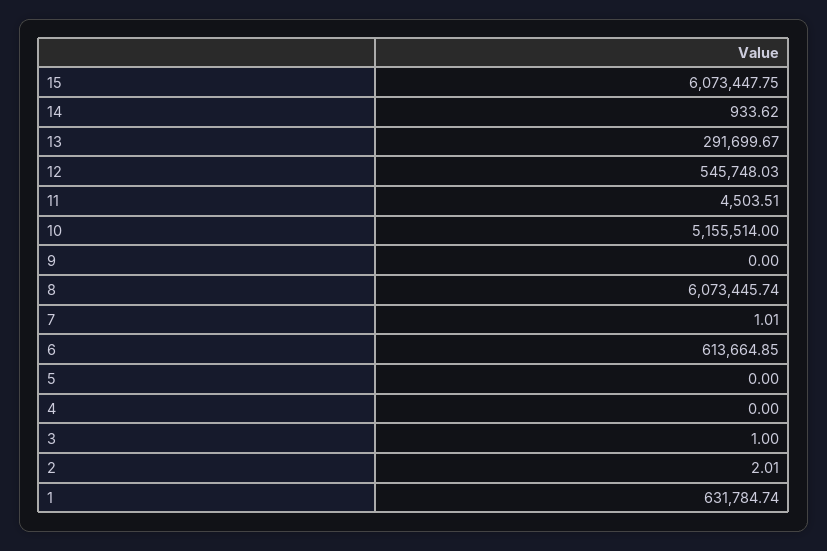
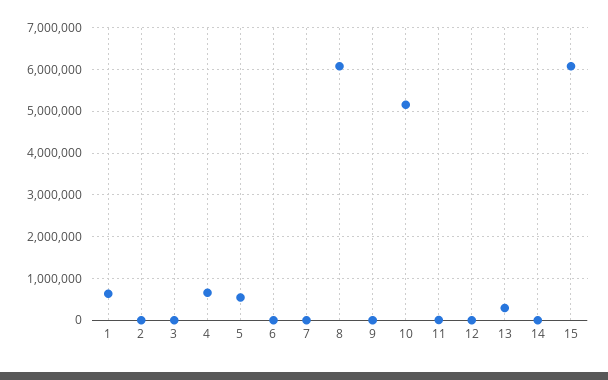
12: 545748.03 -> 0
6: 613664.85 -> 0
5: 0 -> 600000
4: 0 -> 600000

